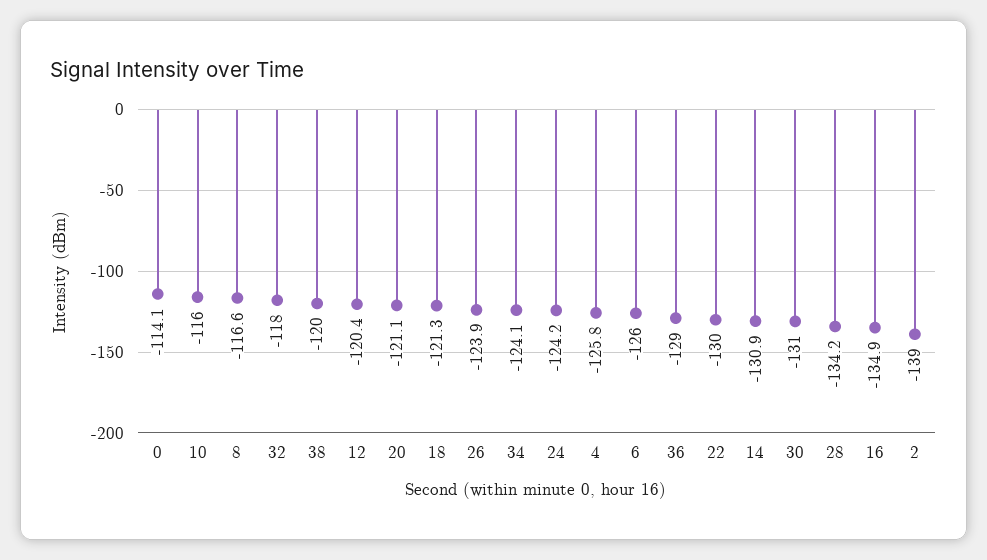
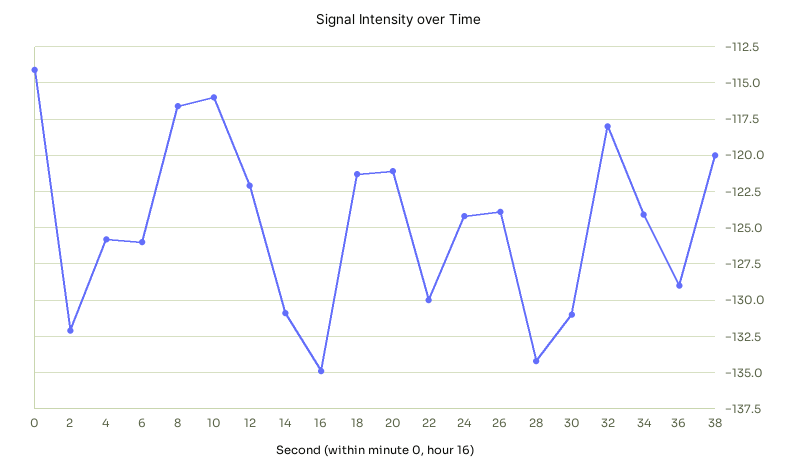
12: -120.4 -> -122
2: -139 -> -132

